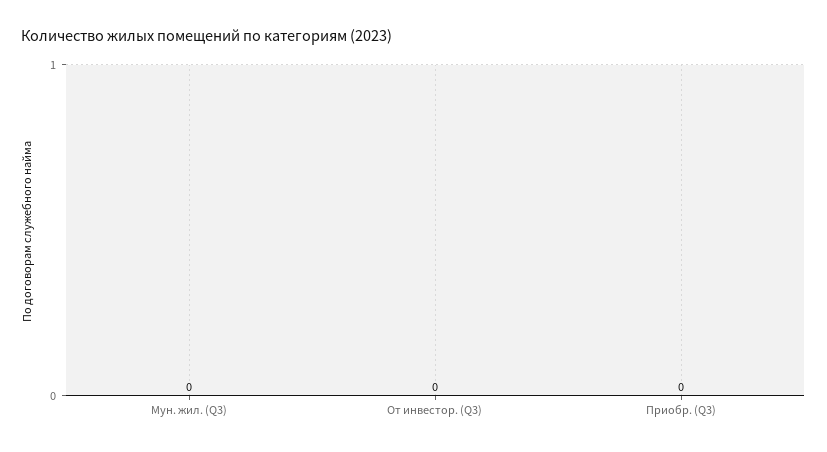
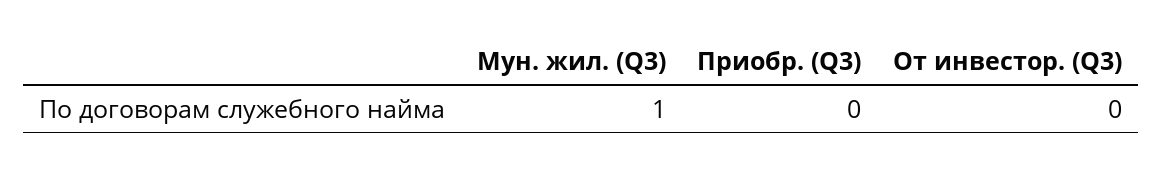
Мун. жил. (Q3): 0 -> 1

